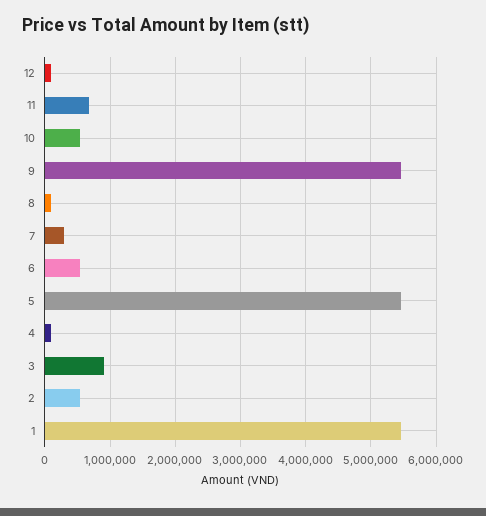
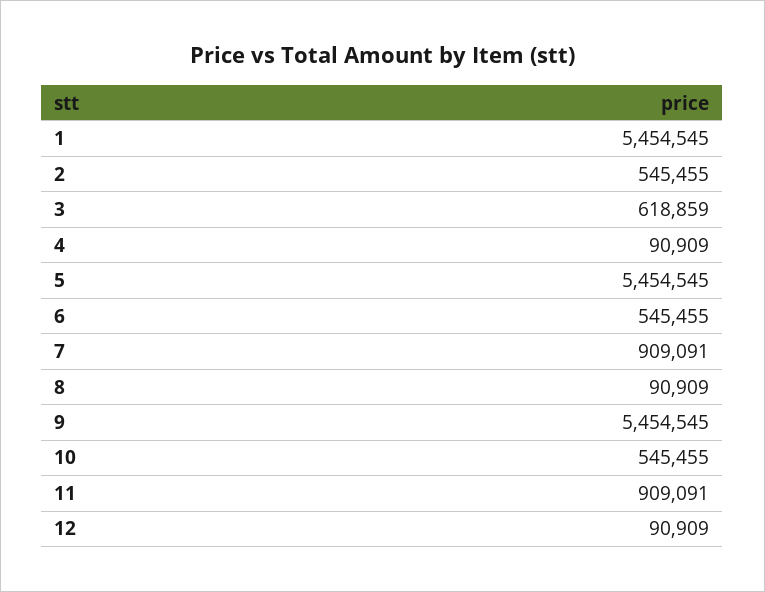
11: 700000 -> 909091
7: 300000 -> 909091
3: 900000 -> 618859

